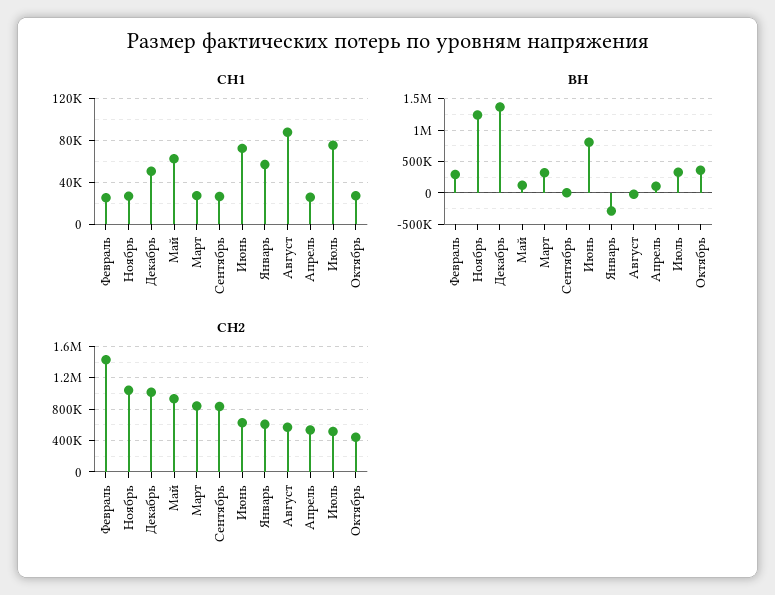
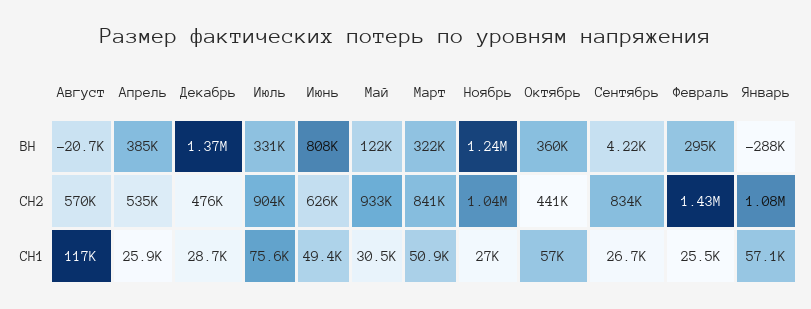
СН1, Декабрь: 50000 -> 28700
СН1, Май: 60000 -> 30500
СН1, Март: 30000 -> 50900
СН1, Июнь: 70000 -> 49400
СН1, Август: 90000 -> 117000
СН1, Октябрь: 30000 -> 57000
ВН, Апрель: 100000 -> 385000
СН2, Декабрь: 1000000 -> 476000
СН2, Январь: 600000 -> 1080000
СН2, Июль: 500000 -> 904000

